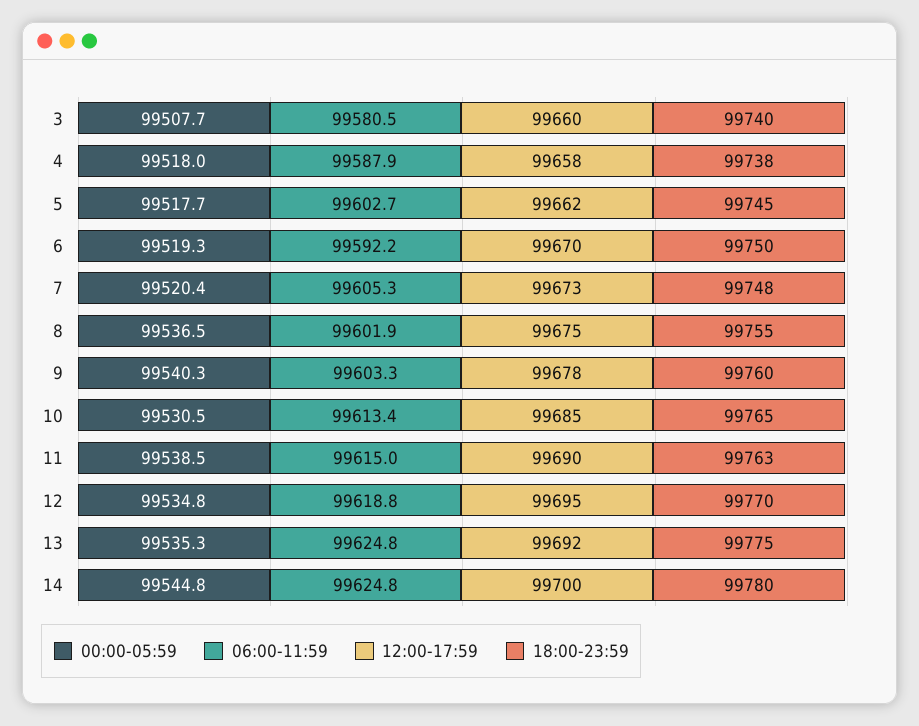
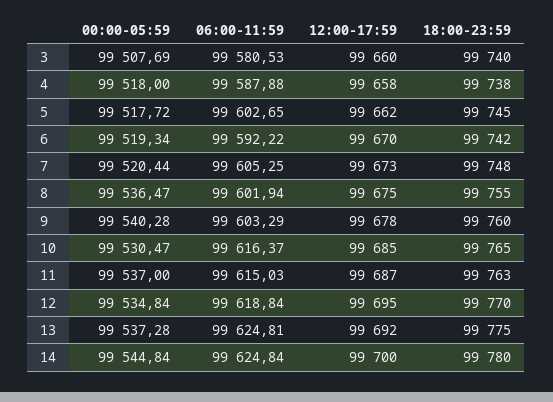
18:00-23:59, 6: 99750 -> 99742
06:00-11:59, 10: 99613.4 -> 99616.37
00:00-05:59, 11: 99538.5 -> 99537
12:00-17:59, 11: 99690 -> 99687
00:00-05:59, 13: 99535.3 -> 99537.28

